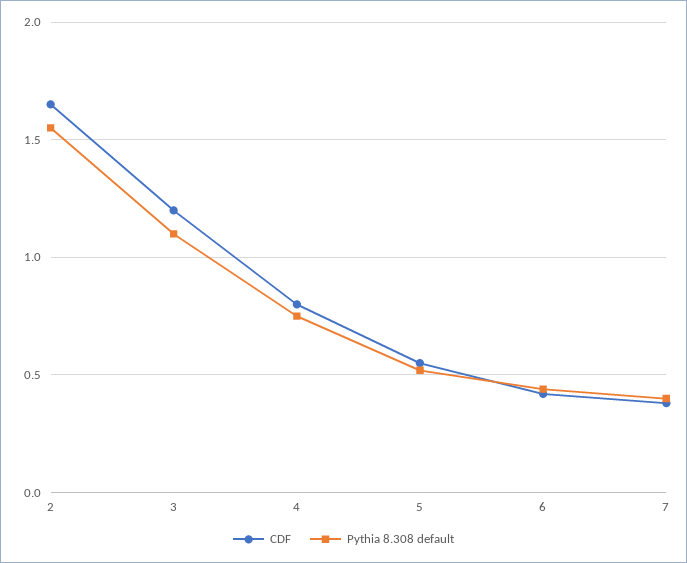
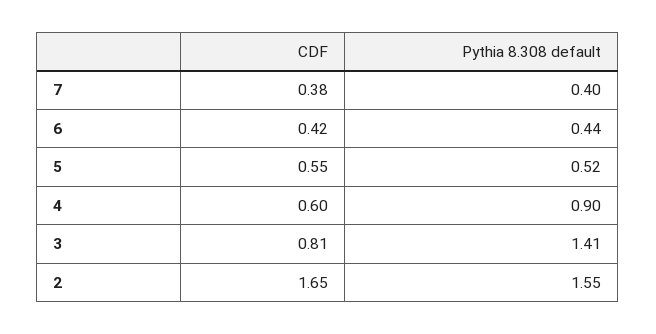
CDF, 3: 1.2 -> 0.81
Pythia 8.308 default, 3: 1.1 -> 1.41
CDF, 4: 0.8 -> 0.6
Pythia 8.308 default, 4: 0.75 -> 0.9

